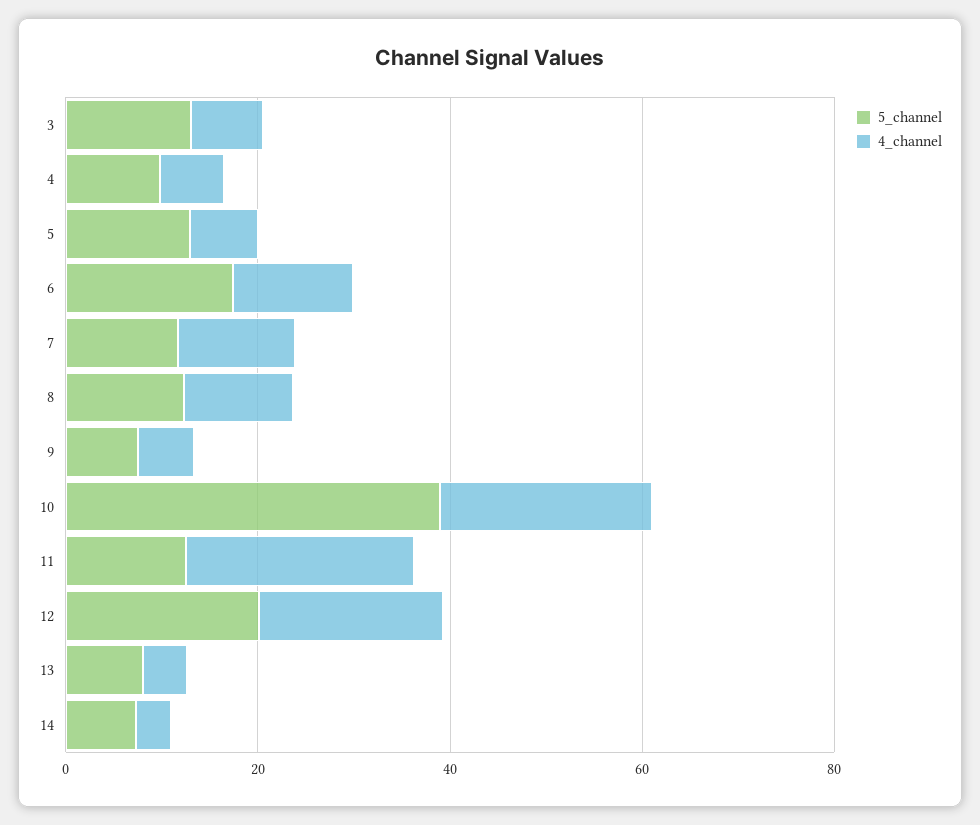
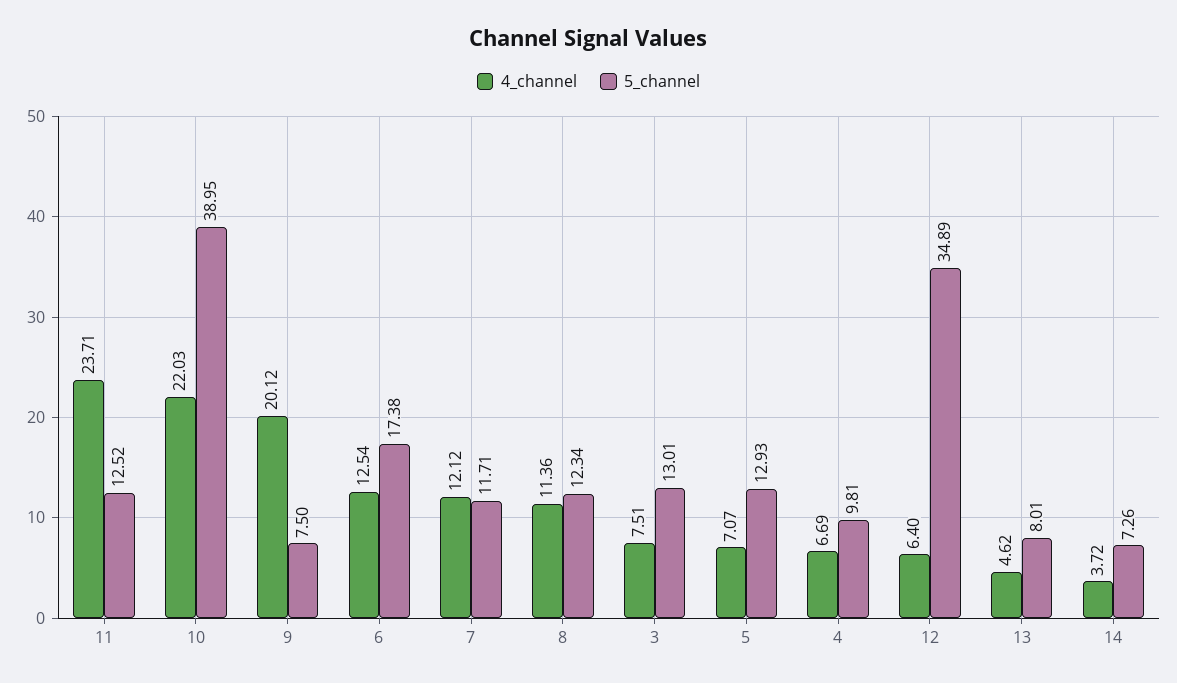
4_channel, 9: 5 -> 20.12
5_channel, 12: 20 -> 34.89
4_channel, 12: 20 -> 6.4

